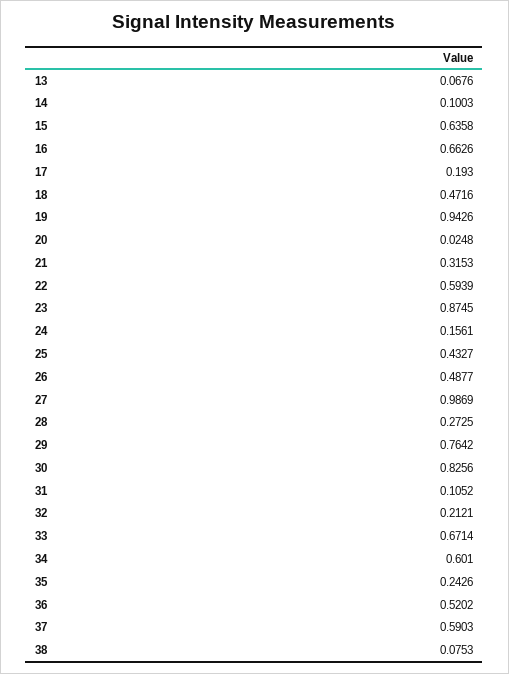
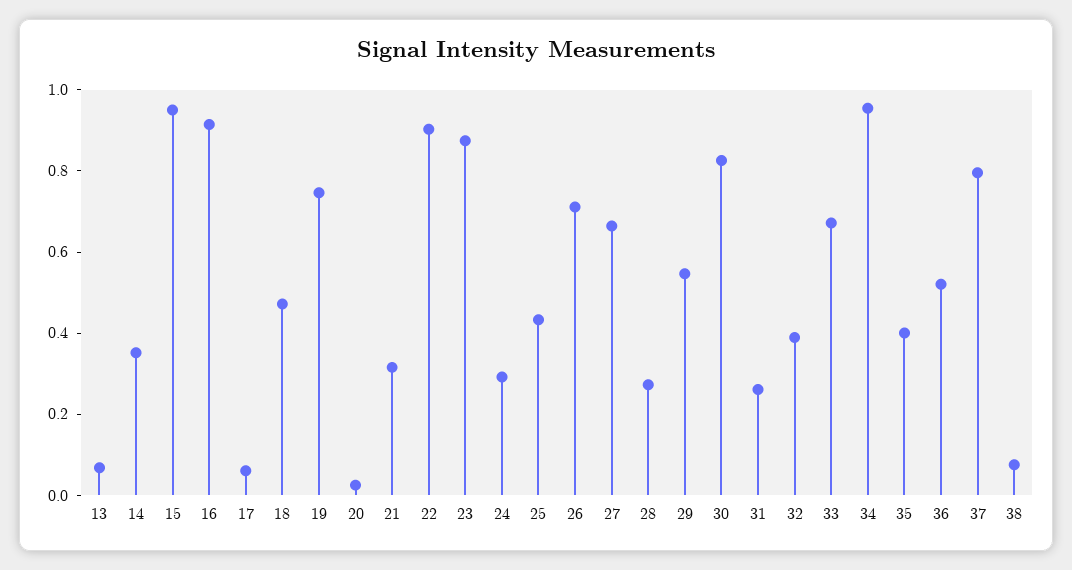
14: 0.1003 -> 0.35
15: 0.6358 -> 0.95
16: 0.6626 -> 0.9
17: 0.193 -> 0.05
19: 0.9426 -> 0.75
22: 0.5939 -> 0.9
24: 0.1561 -> 0.3
26: 0.4877 -> 0.7
27: 0.9869 -> 0.65
29: 0.7642 -> 0.55
31: 0.1052 -> 0.25
32: 0.2121 -> 0.4
34: 0.601 -> 0.95
35: 0.2426 -> 0.4
37: 0.5903 -> 0.8

